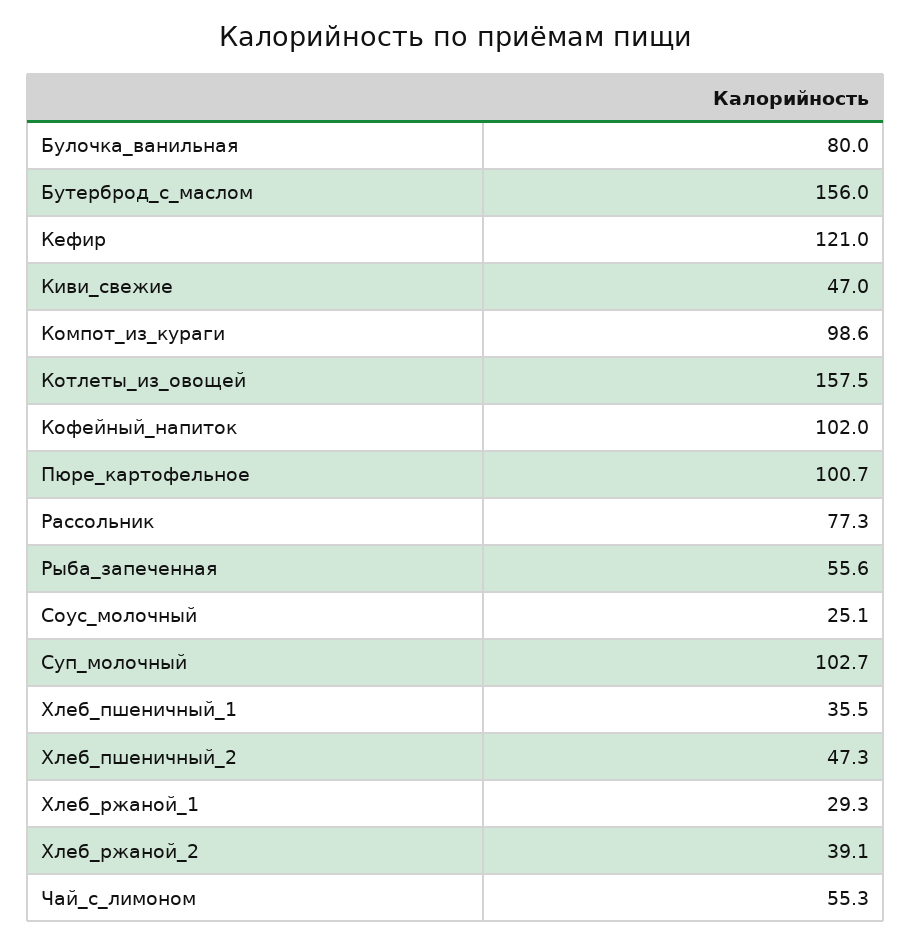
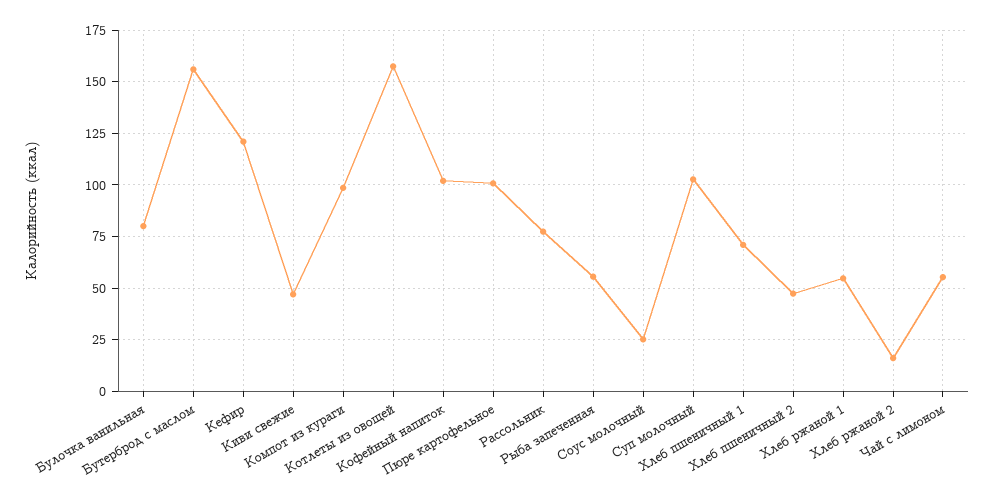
Хлеб_пшеничный_1: 35.5 -> 70
Хлеб_ржаной_1: 29.3 -> 55
Хлеб_ржаной_2: 39.1 -> 15

